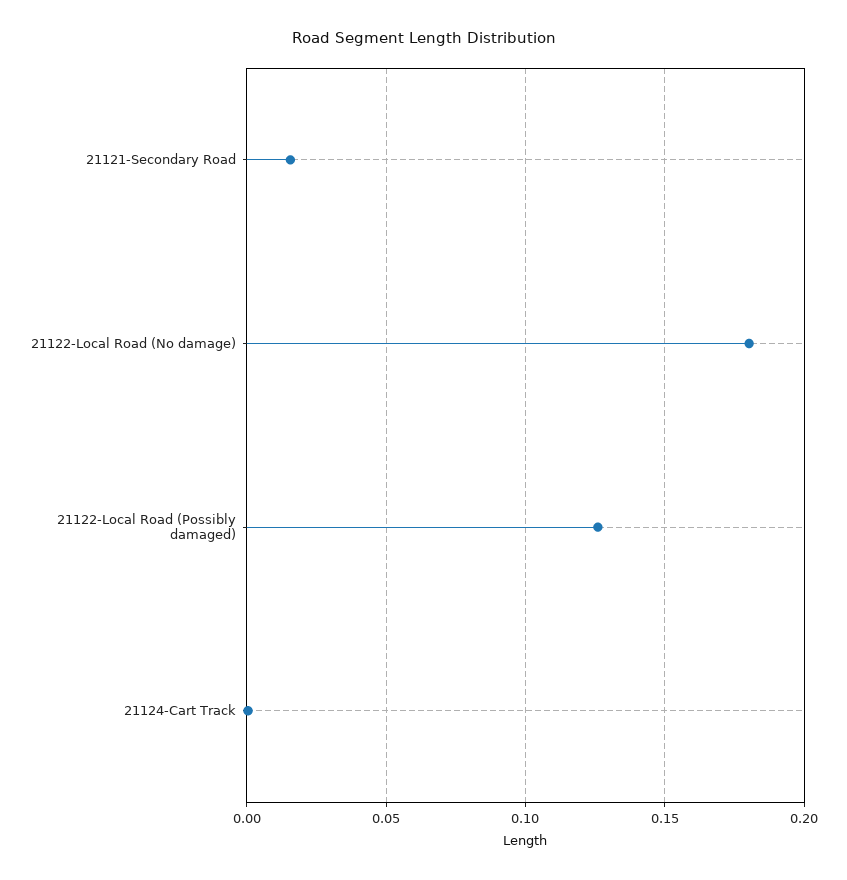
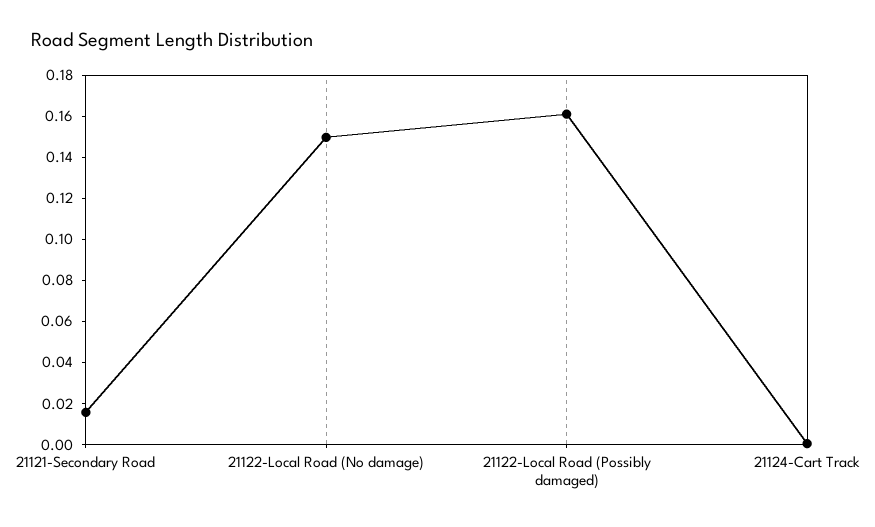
21122-Local Road (No damage): 0.18 -> 0.15
21122-Local Road (Possibly damaged): 0.125 -> 0.16

